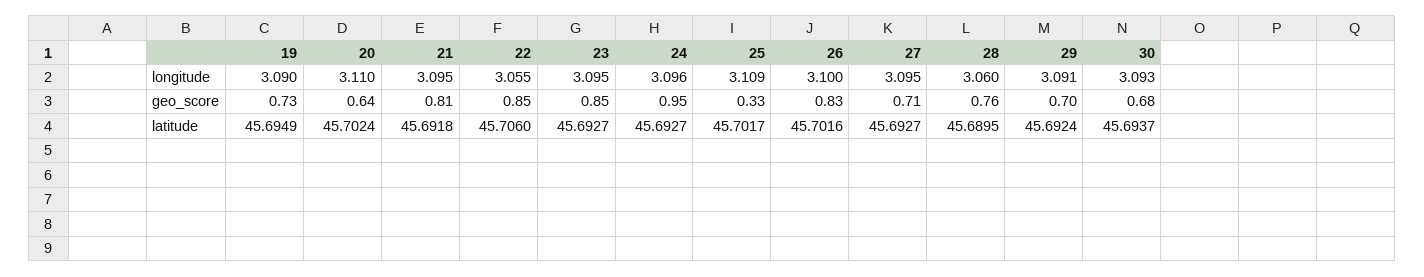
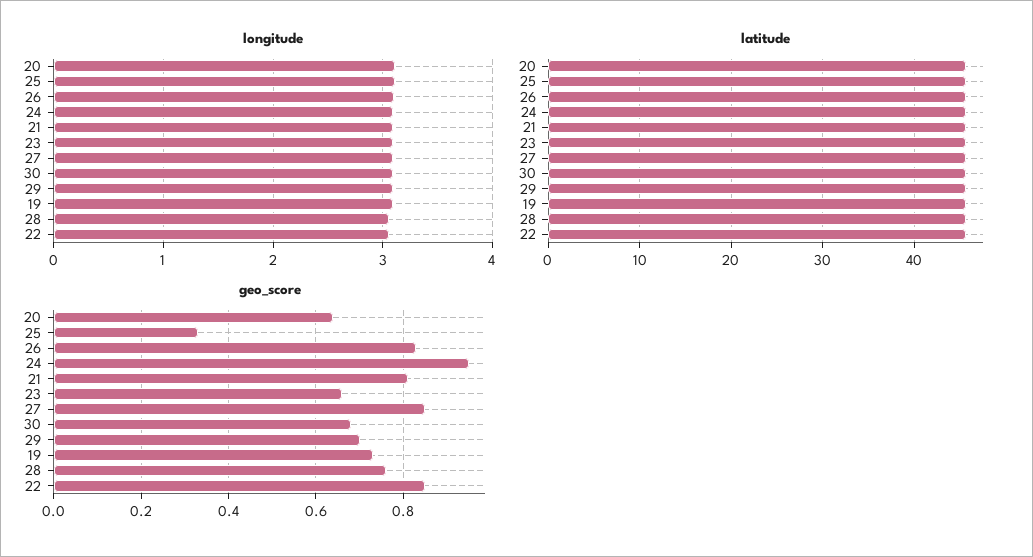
geo_score, 23: 0.85 -> 0.65
geo_score, 27: 0.71 -> 0.85

